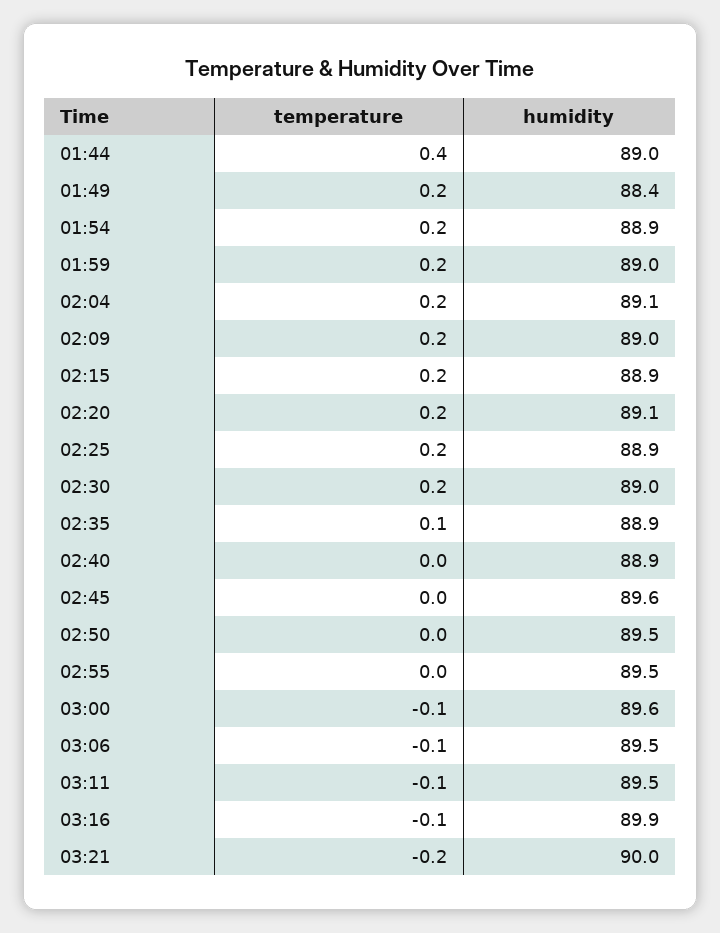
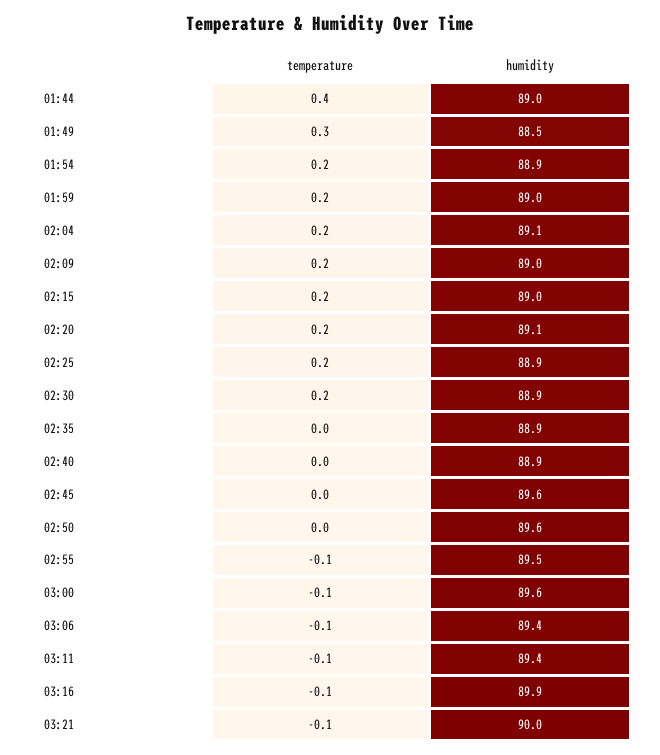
temperature, 01:49: 0.2 -> 0.3
humidity, 01:49: 88.4 -> 88.5
humidity, 02:15: 88.9 -> 89
humidity, 02:30: 89 -> 88.9
temperature, 02:35: 0.1 -> 0
humidity, 02:50: 89.5 -> 89.6
temperature, 02:55: 0 -> -0.1
humidity, 03:06: 89.5 -> 89.4
humidity, 03:11: 89.5 -> 89.4
temperature, 03:21: -0.2 -> -0.1

